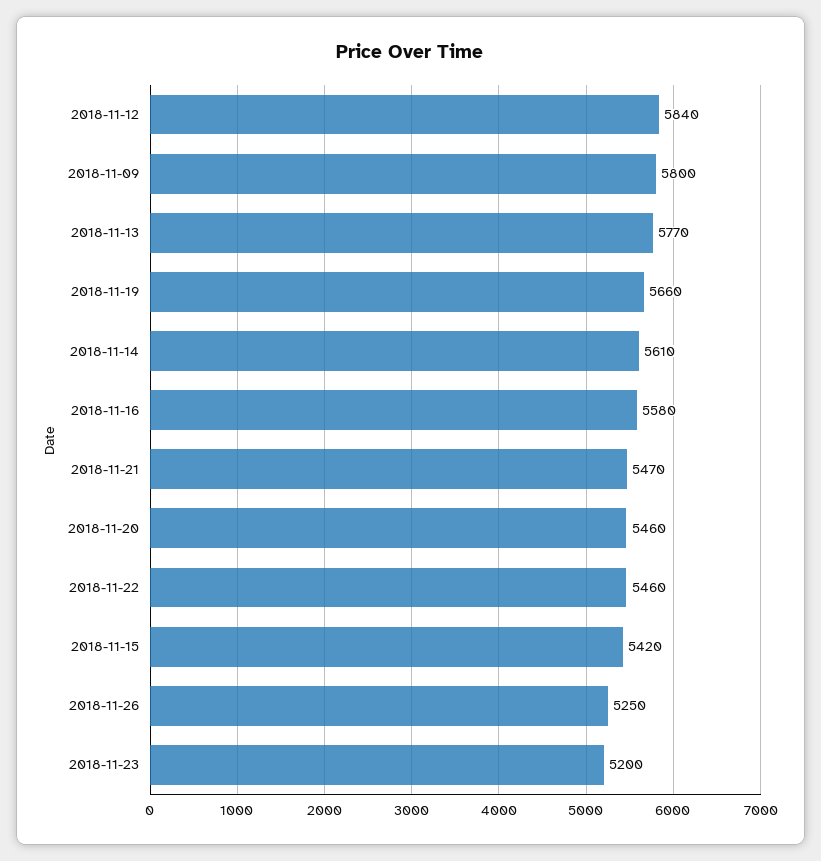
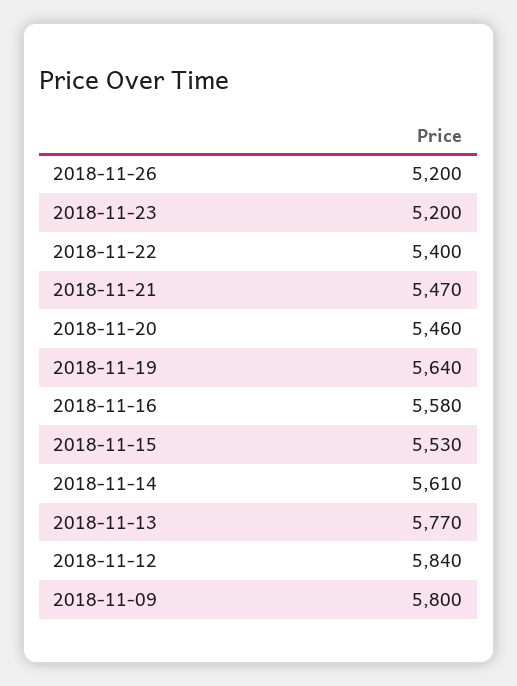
2018-11-19: 5660 -> 5640
2018-11-22: 5460 -> 5400
2018-11-15: 5420 -> 5530
2018-11-26: 5250 -> 5200

